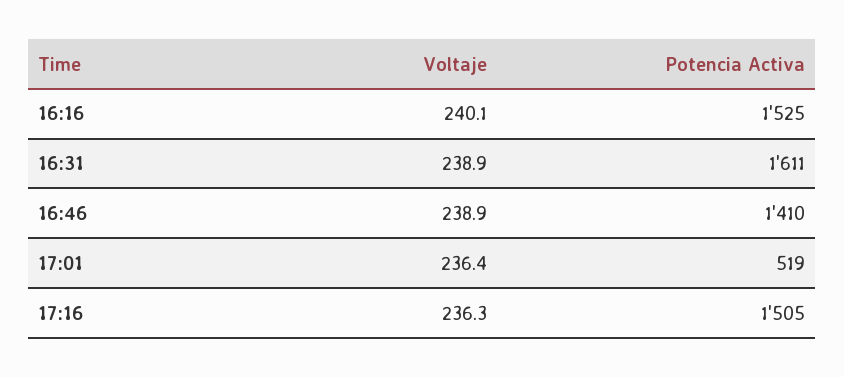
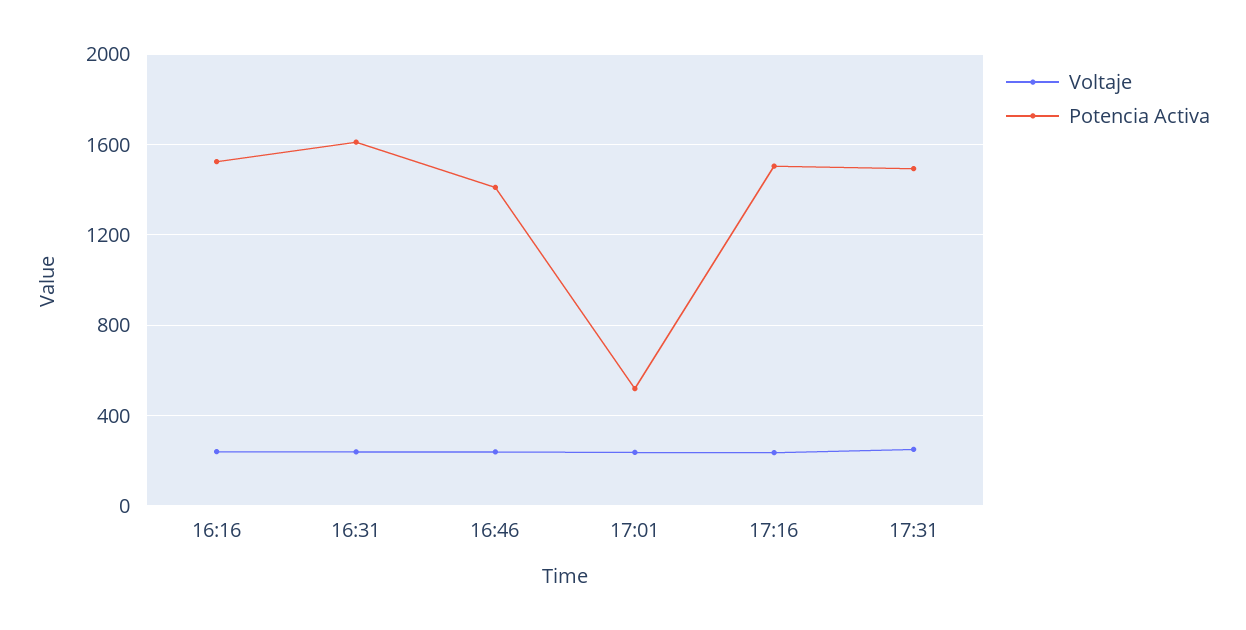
Voltaje, 17:31: none -> 250
Potencia Activa, 17:31: none -> 1500

